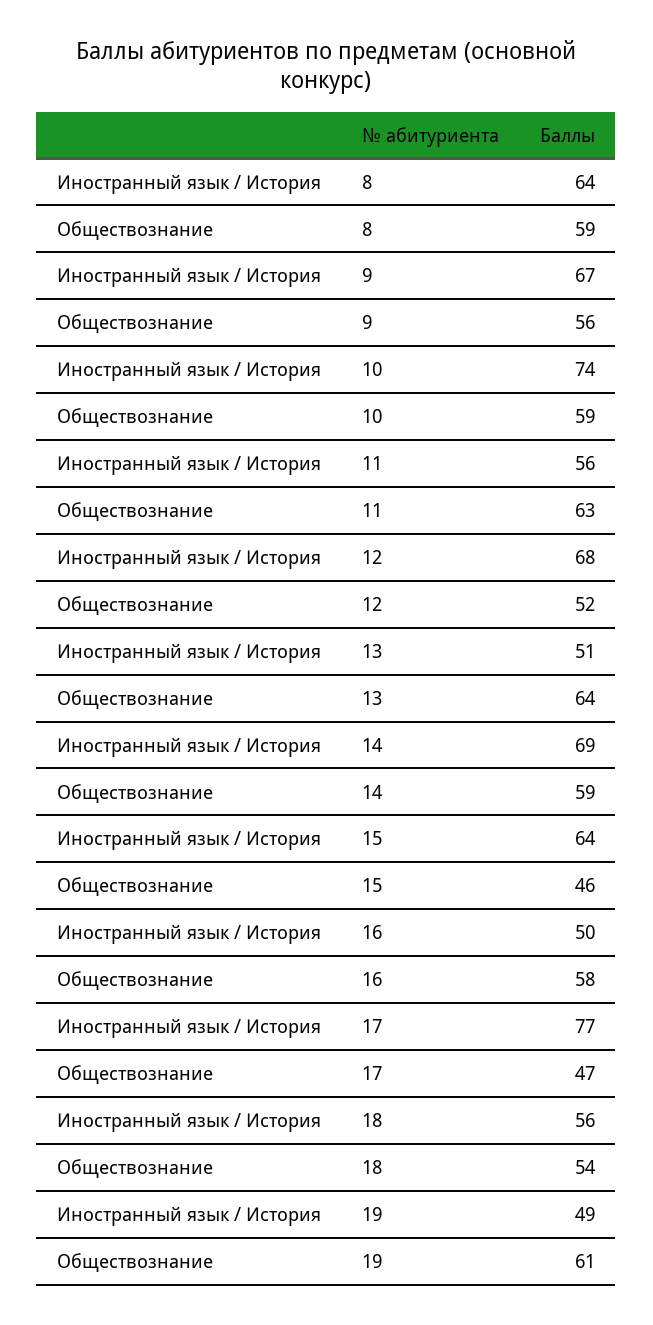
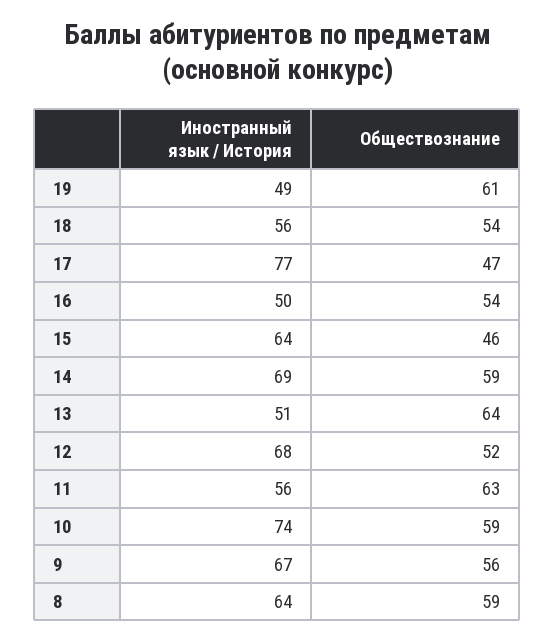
Обществознание, 16: 58 -> 54

